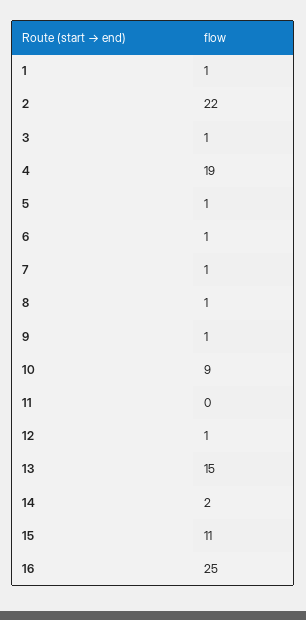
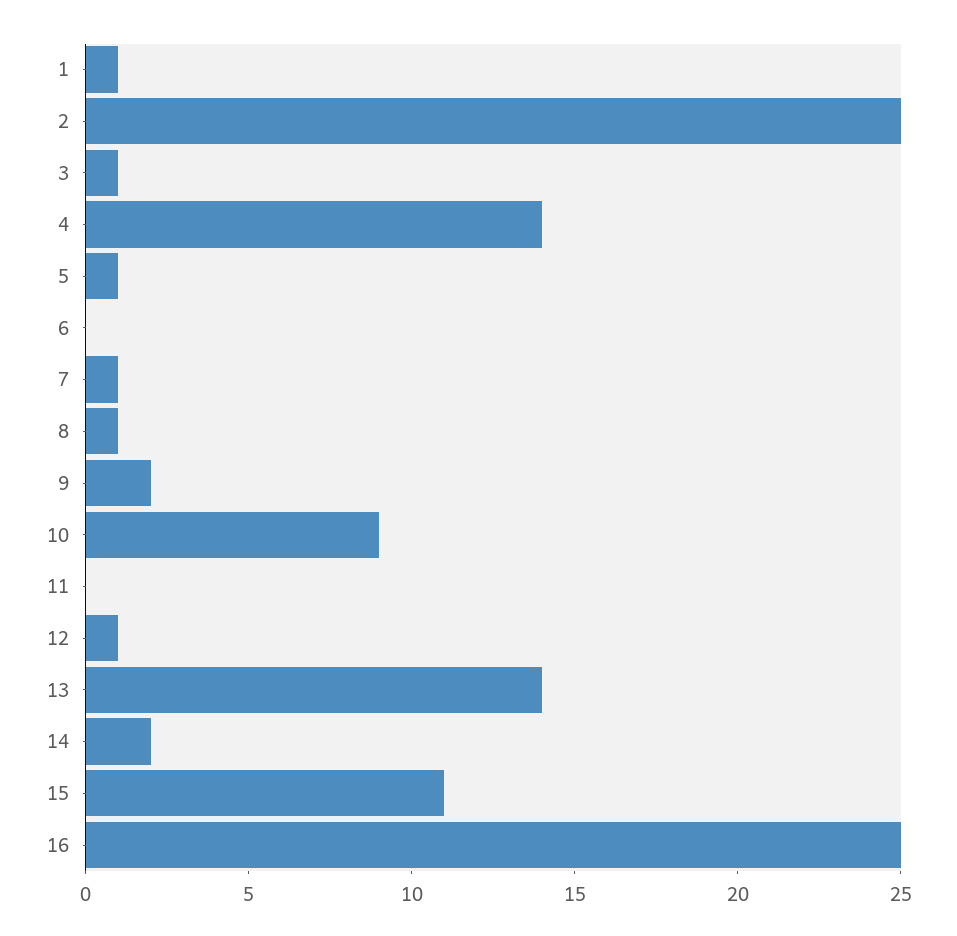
2: 22 -> 25
4: 19 -> 14
6: 1 -> 0
9: 1 -> 2
13: 15 -> 14

